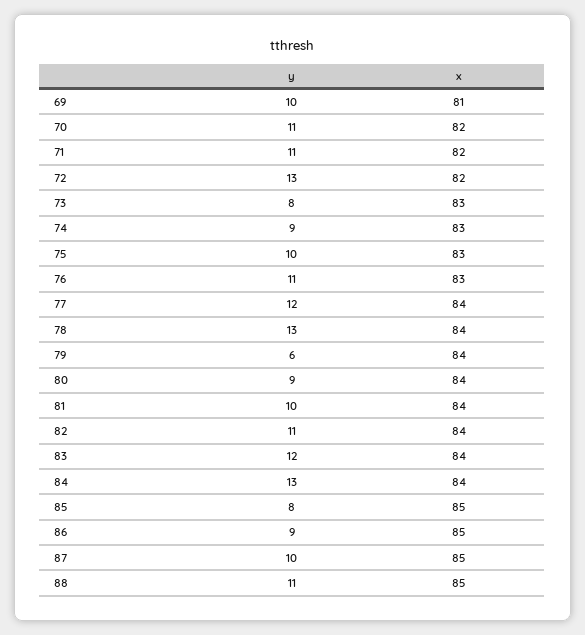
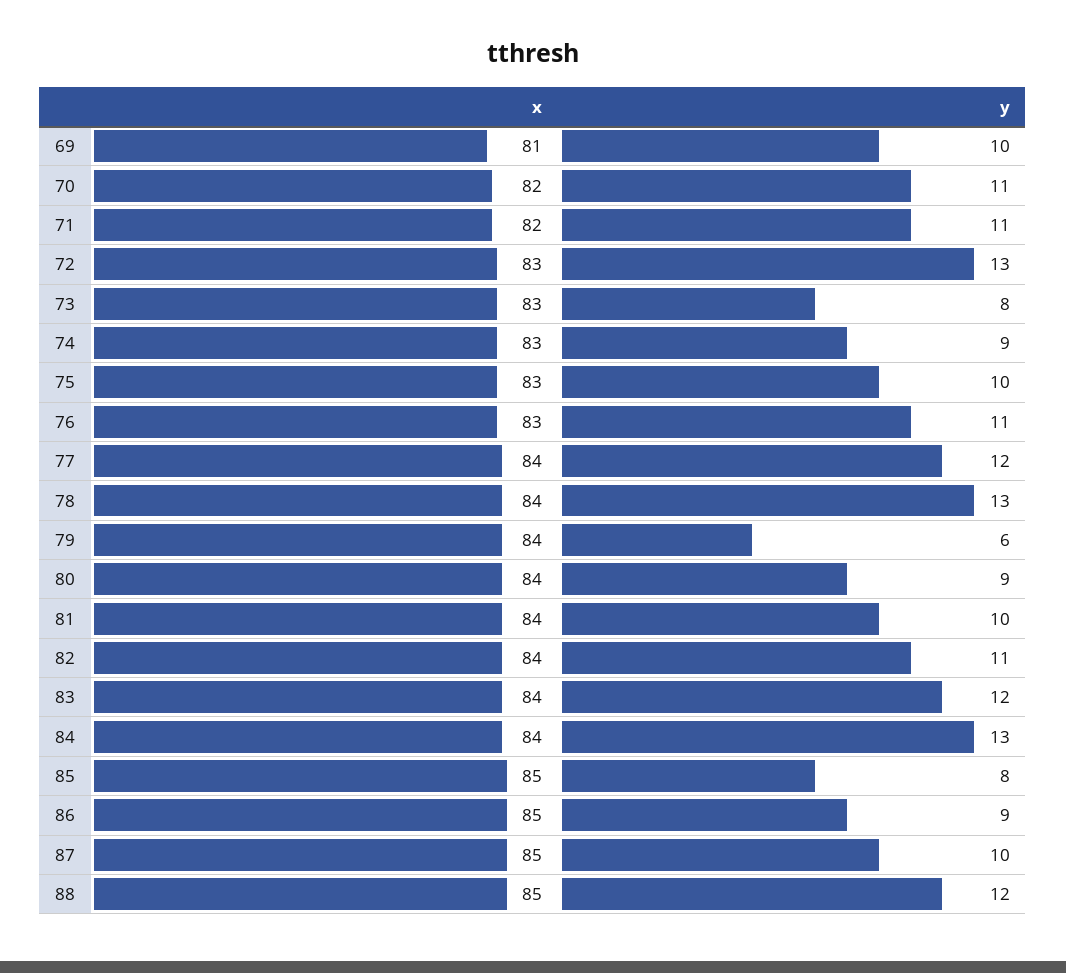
x, 72: 82 -> 83
y, 88: 11 -> 12

